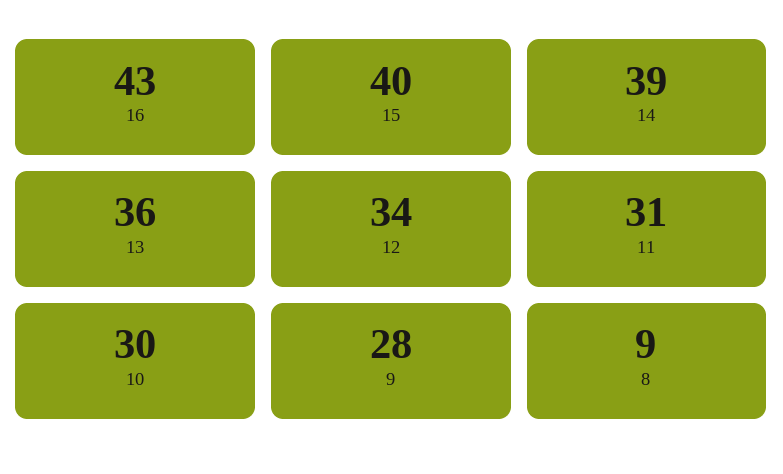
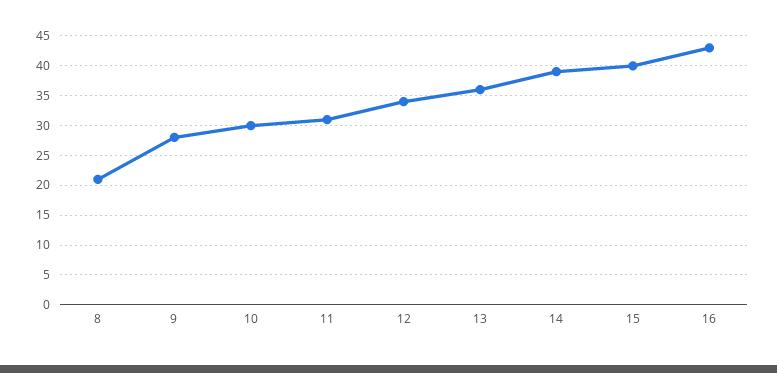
8: 9 -> 20

